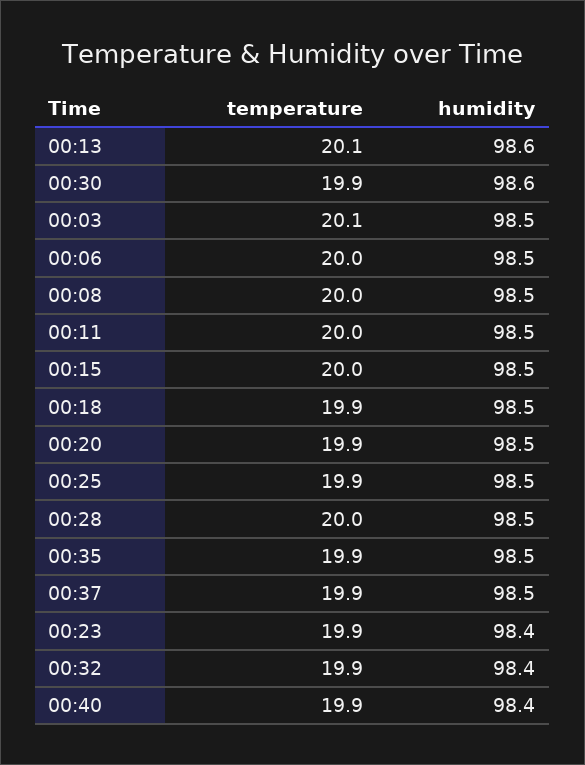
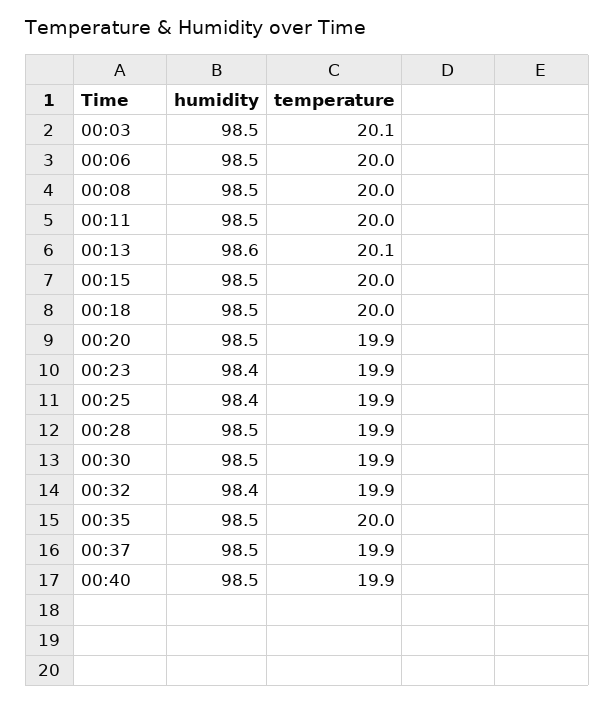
humidity, 00:30: 98.6 -> 98.5
temperature, 00:18: 19.9 -> 20
humidity, 00:25: 98.5 -> 98.4
temperature, 00:28: 20 -> 19.9
temperature, 00:35: 19.9 -> 20
humidity, 00:40: 98.4 -> 98.5

